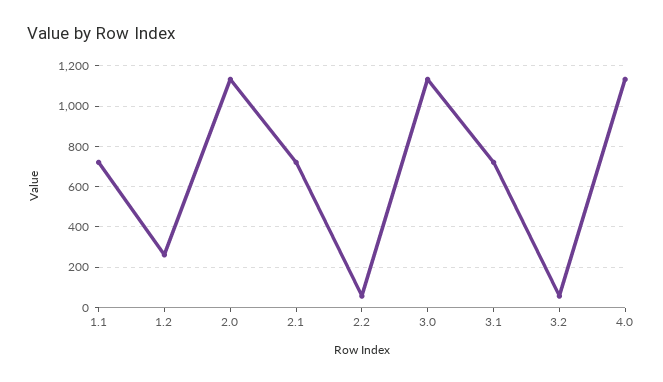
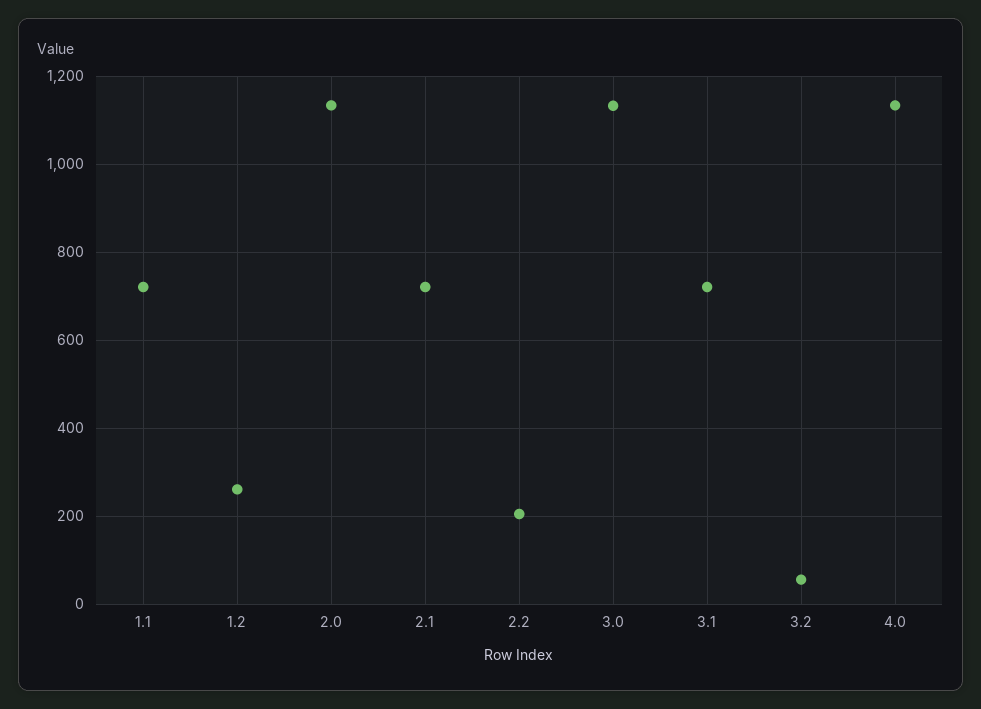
2.2: 50 -> 200

